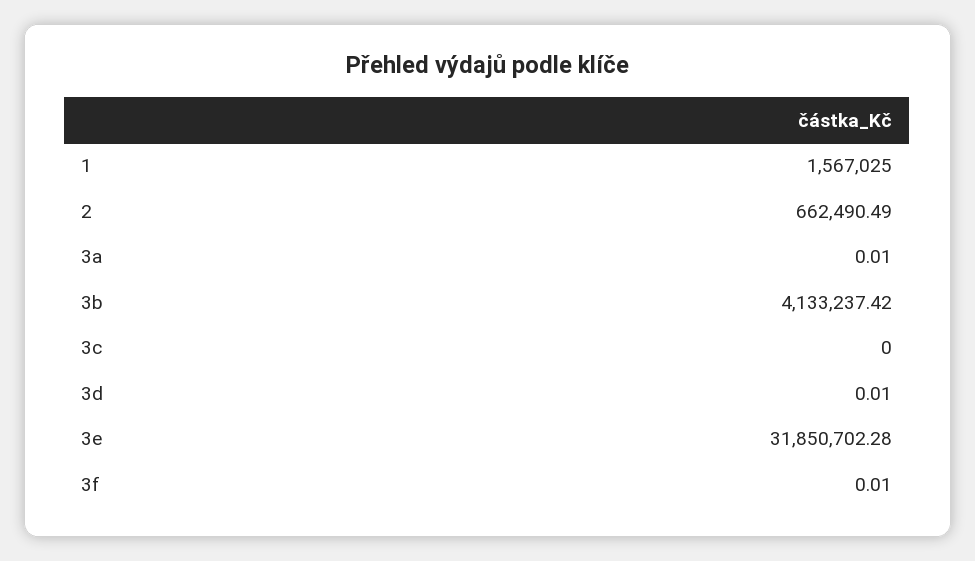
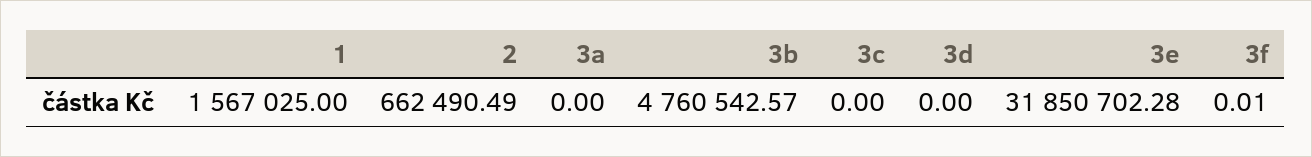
3a: 0.01 -> 0
3b: 4133237.42 -> 4760542.57
3d: 0.01 -> 0

